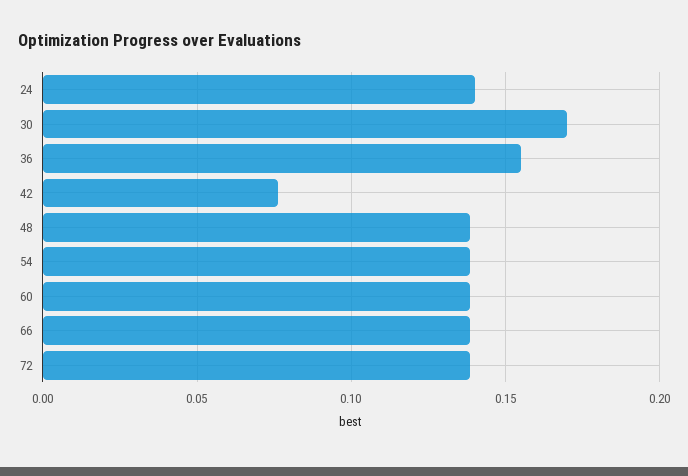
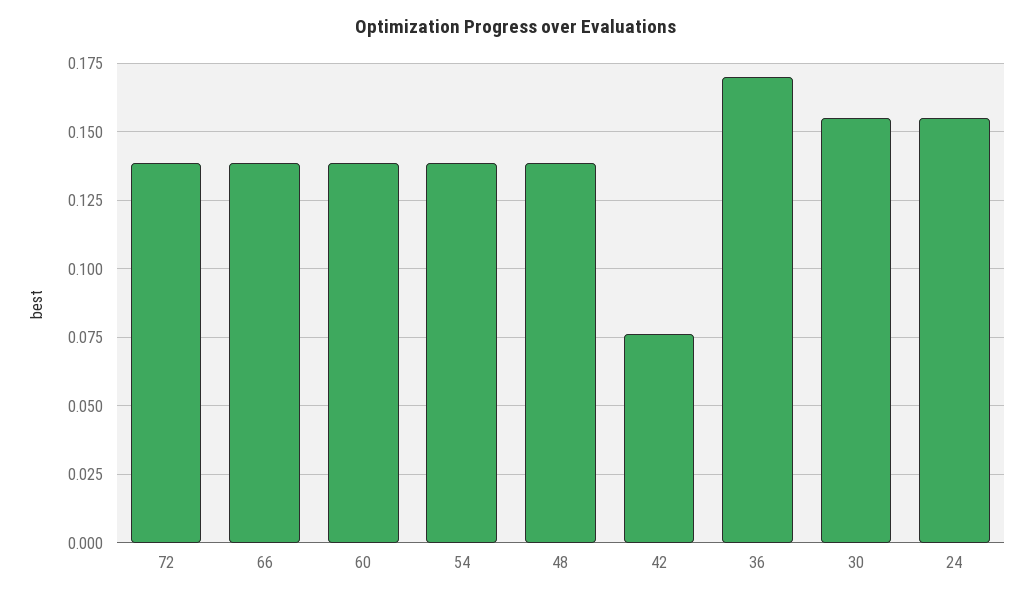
24: 0.14 -> 0.155
30: 0.17 -> 0.155
36: 0.155 -> 0.17

